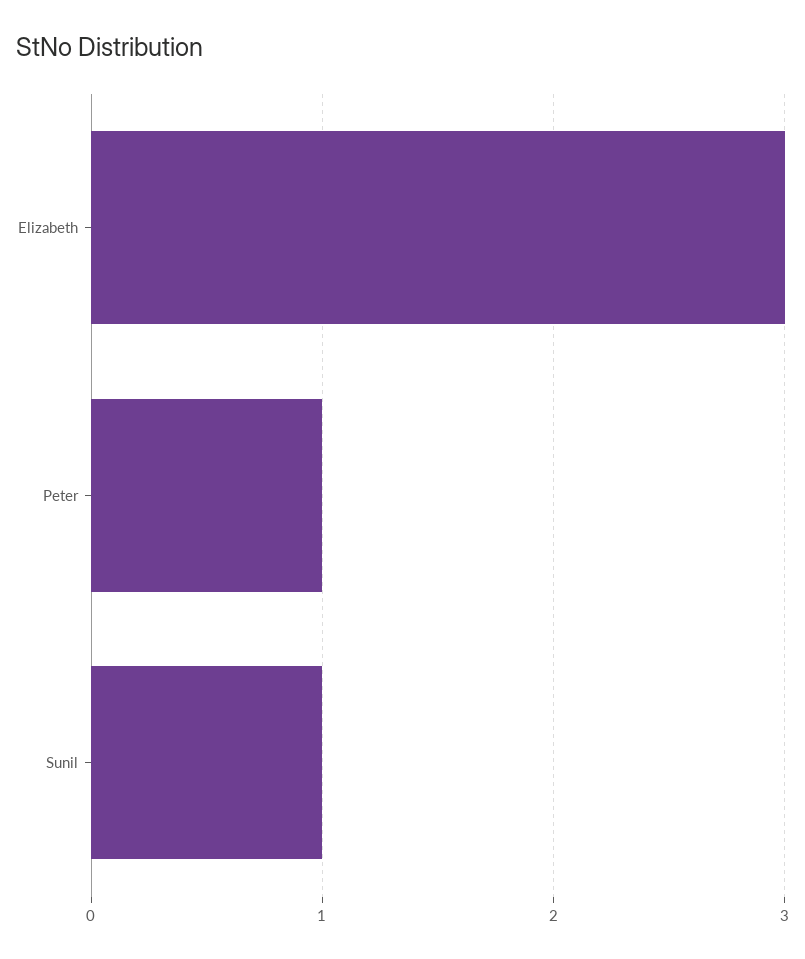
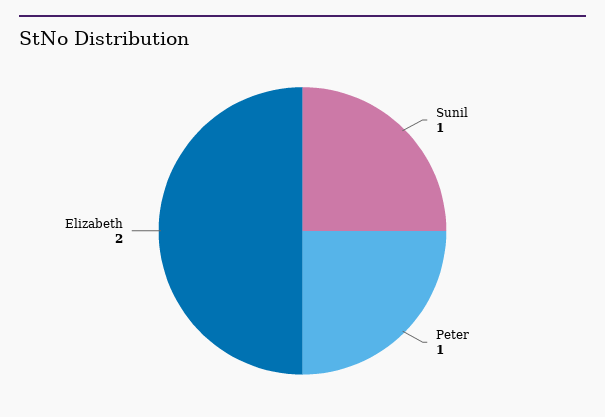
Elizabeth: 3 -> 2

